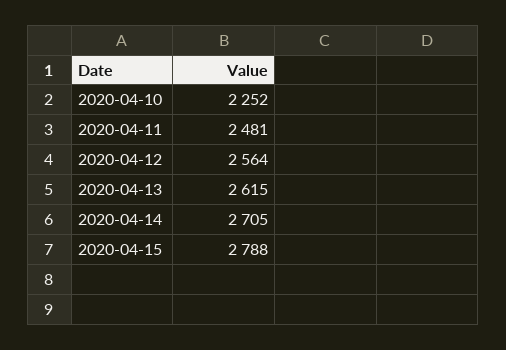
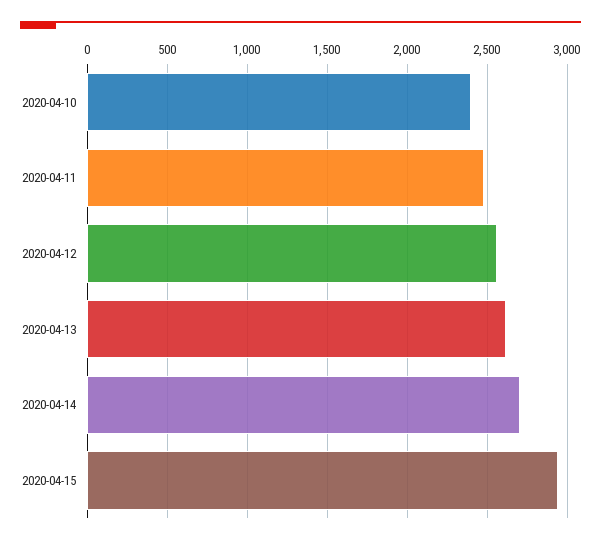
2020-04-10: 2252 -> 2400
2020-04-15: 2788 -> 2950

